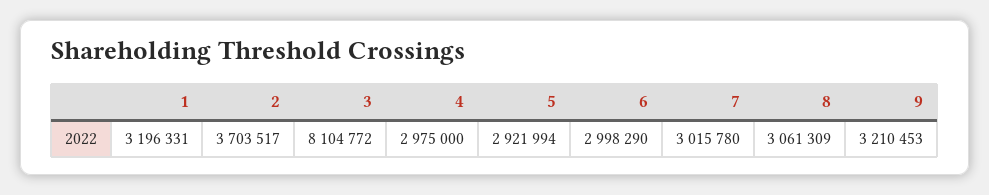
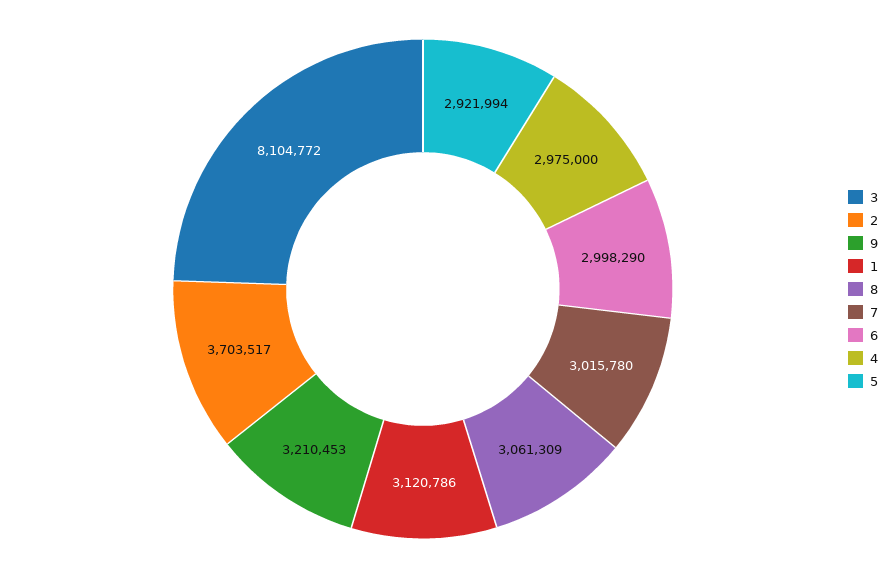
1: 3196331 -> 3120786

